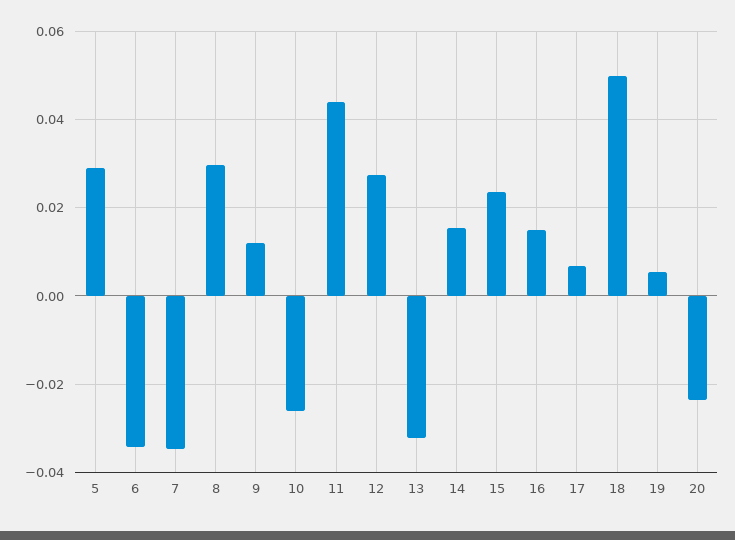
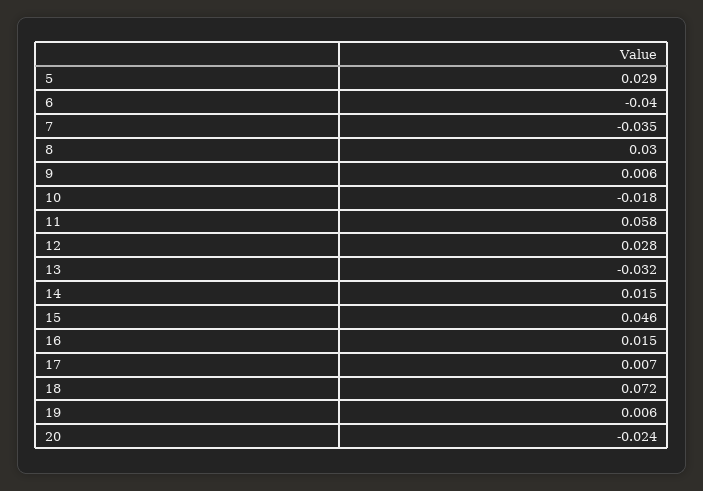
6: -0.034 -> -0.04
9: 0.012 -> 0.006
10: -0.026 -> -0.018
11: 0.044 -> 0.058
15: 0.024 -> 0.046
18: 0.05 -> 0.072

